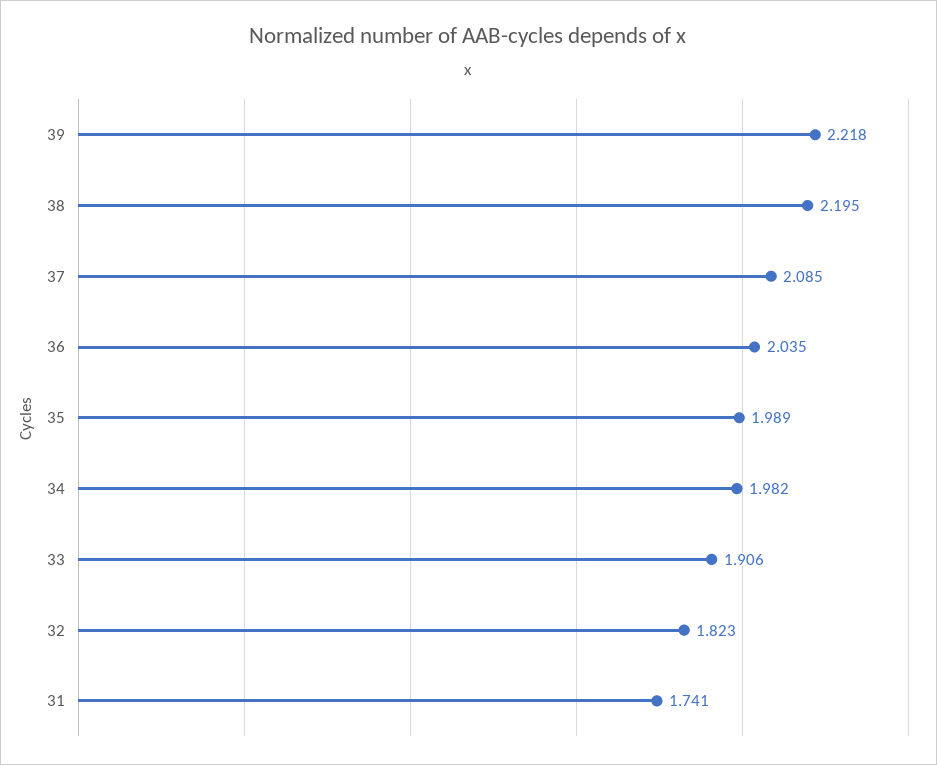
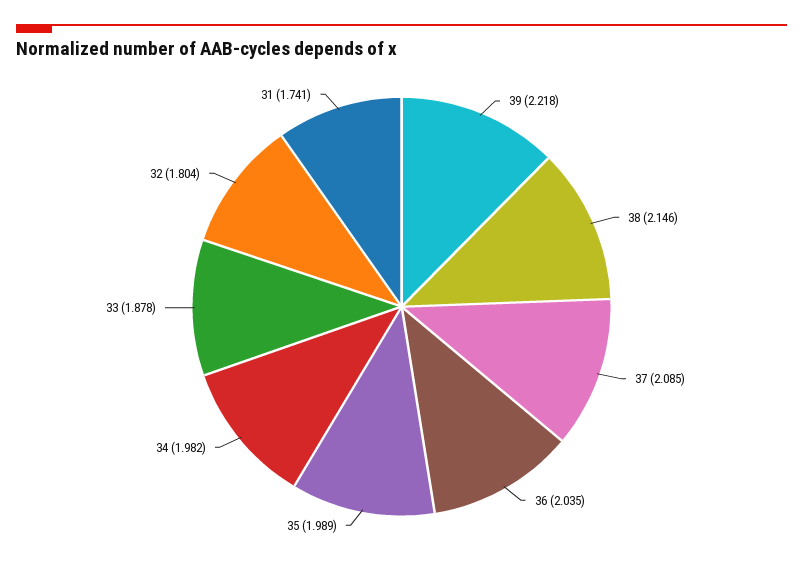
38: 2.195 -> 2.146
33: 1.906 -> 1.878
32: 1.823 -> 1.804

